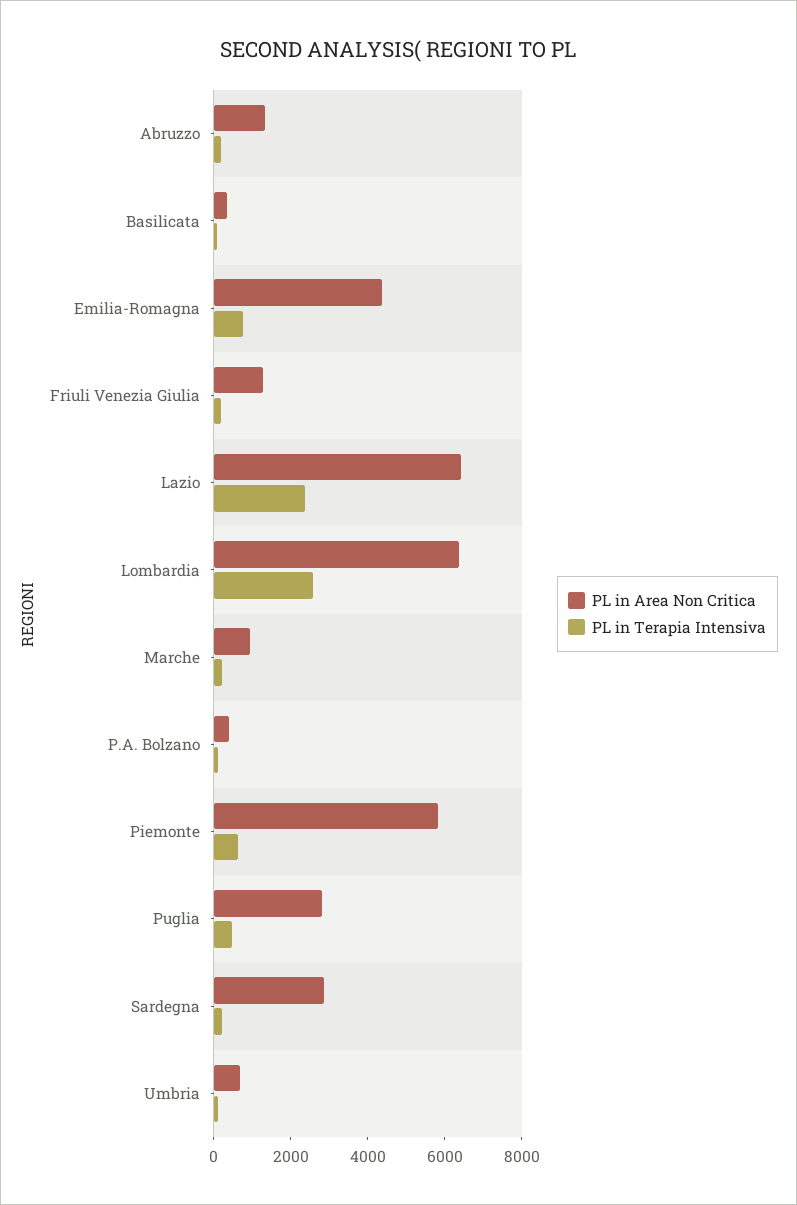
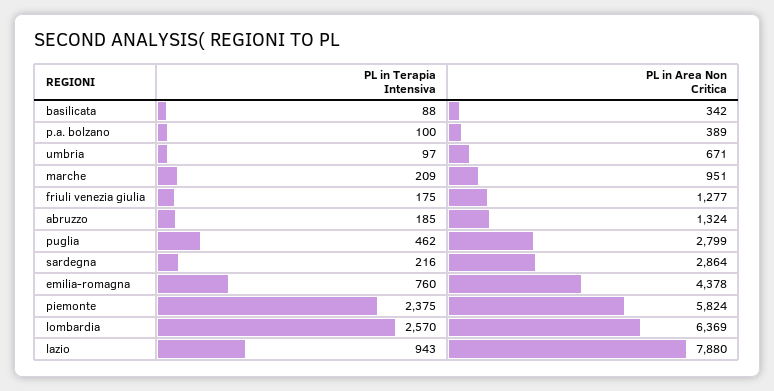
PL in Area Non Critica, Lazio: 6500 -> 7880
PL in Terapia Intensiva, Lazio: 2500 -> 943
PL in Terapia Intensiva, Piemonte: 500 -> 2375

